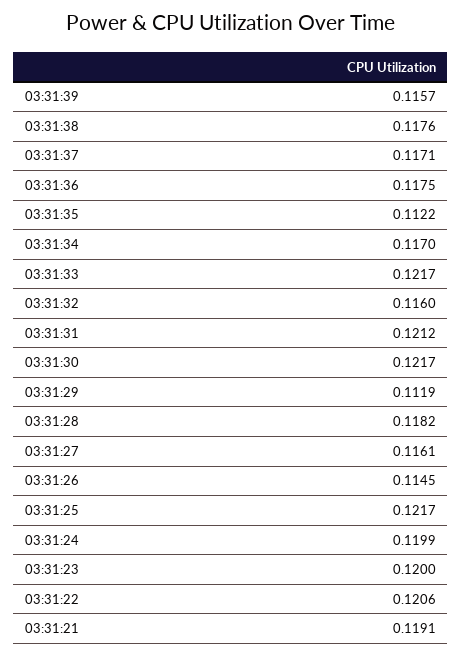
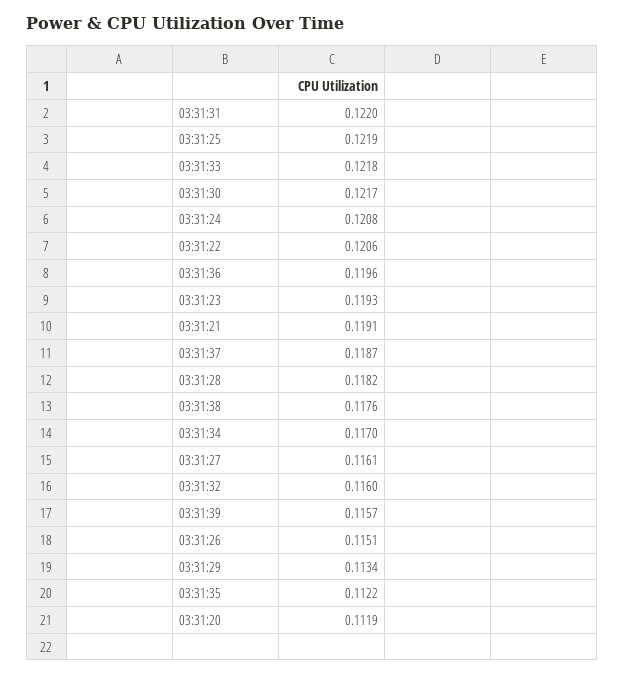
03:31:37: 0.1171 -> 0.1187
03:31:36: 0.1175 -> 0.1196
03:31:33: 0.1217 -> 0.1218
03:31:31: 0.1212 -> 0.122
03:31:29: 0.1119 -> 0.1134
03:31:26: 0.1145 -> 0.1151
03:31:25: 0.1217 -> 0.1219
03:31:24: 0.1199 -> 0.1208
03:31:23: 0.12 -> 0.1193
03:31:20: none -> 0.1119

